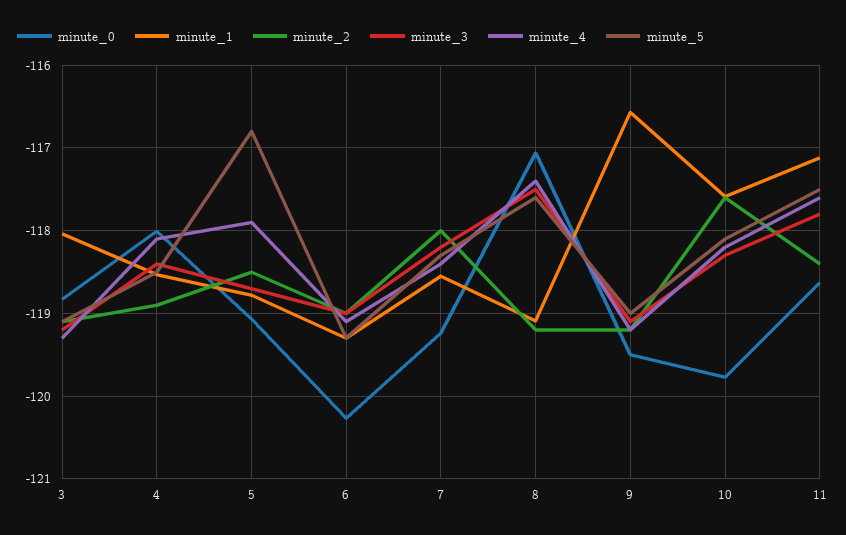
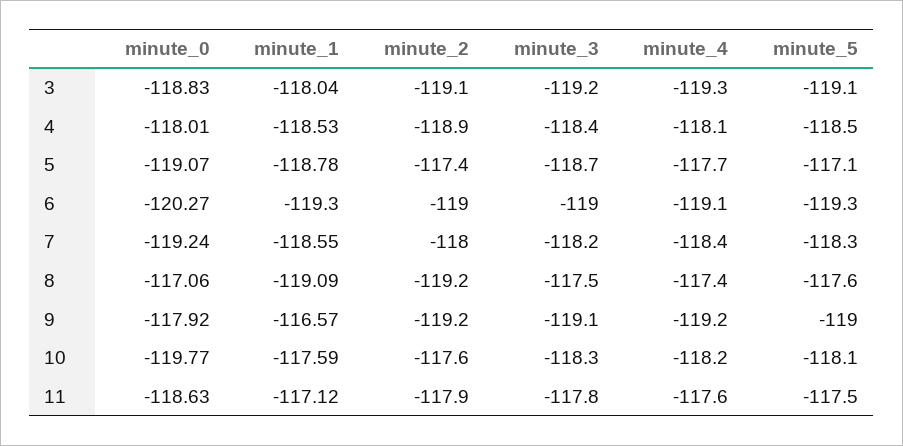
minute_2, 5: -118.5 -> -117.4
minute_4, 5: -117.9 -> -117.7
minute_5, 5: -116.8 -> -117.1
minute_0, 9: -119.5 -> -117.92
minute_2, 11: -118.4 -> -117.9

